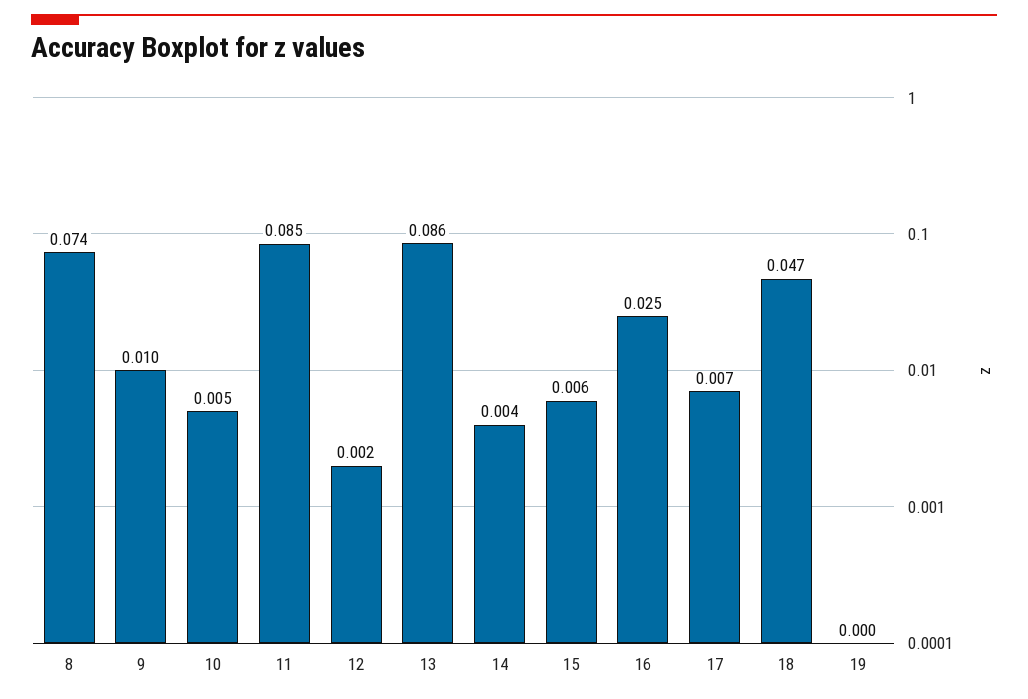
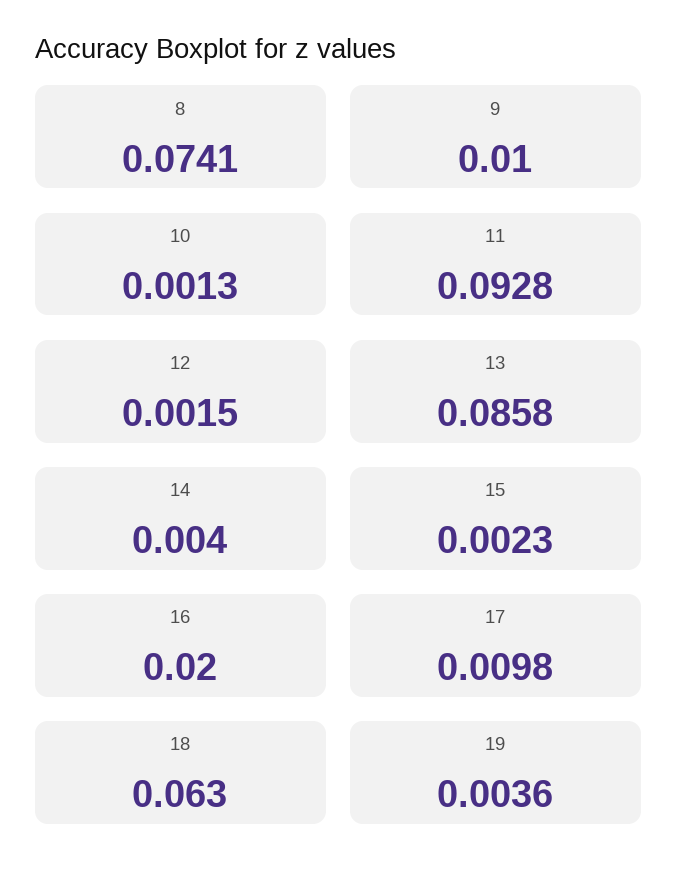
10: 0.005 -> 0.0013
11: 0.085 -> 0.0928
15: 0.006 -> 0.0023
16: 0.025 -> 0.02
17: 0.007 -> 0.0098
18: 0.047 -> 0.063
19: 0 -> 0.0036

